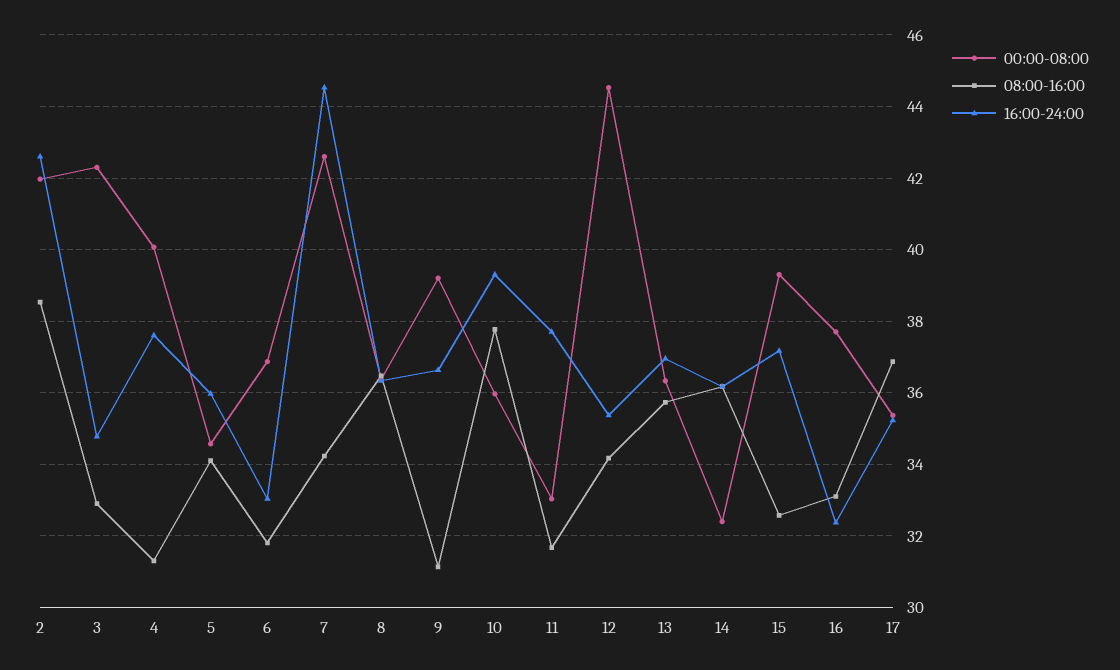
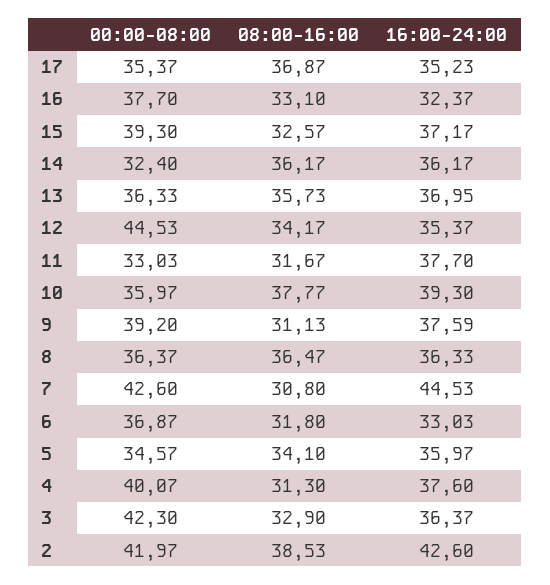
16:00-24:00, 3: 34.8 -> 36.37
08:00-16:00, 7: 34.2 -> 30.8
16:00-24:00, 9: 36.6 -> 37.59

